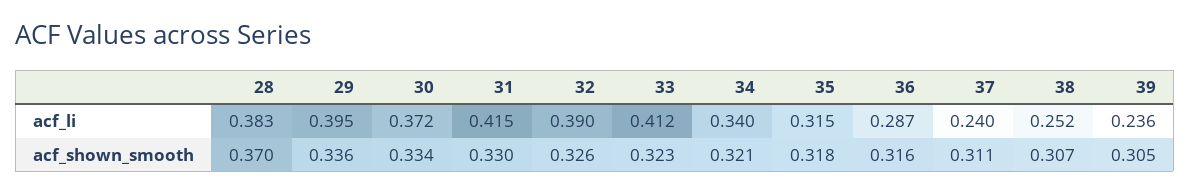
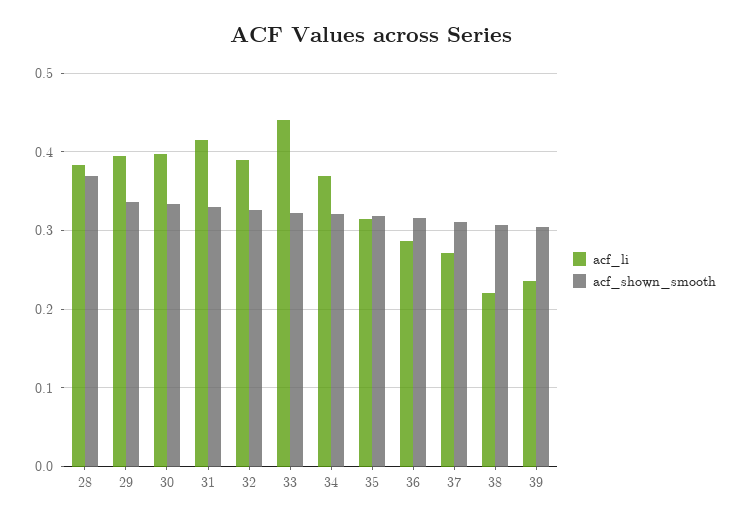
acf_li, 30: 0.372 -> 0.4
acf_li, 33: 0.412 -> 0.44
acf_li, 34: 0.34 -> 0.37
acf_li, 37: 0.24 -> 0.27
acf_li, 38: 0.252 -> 0.22

